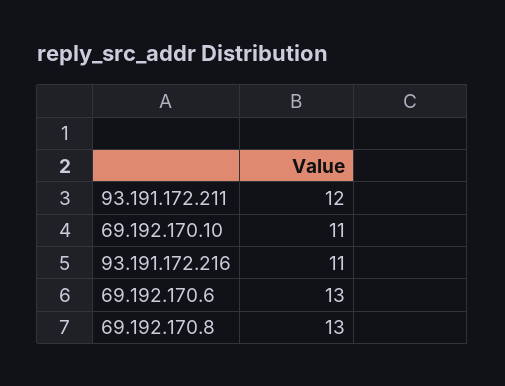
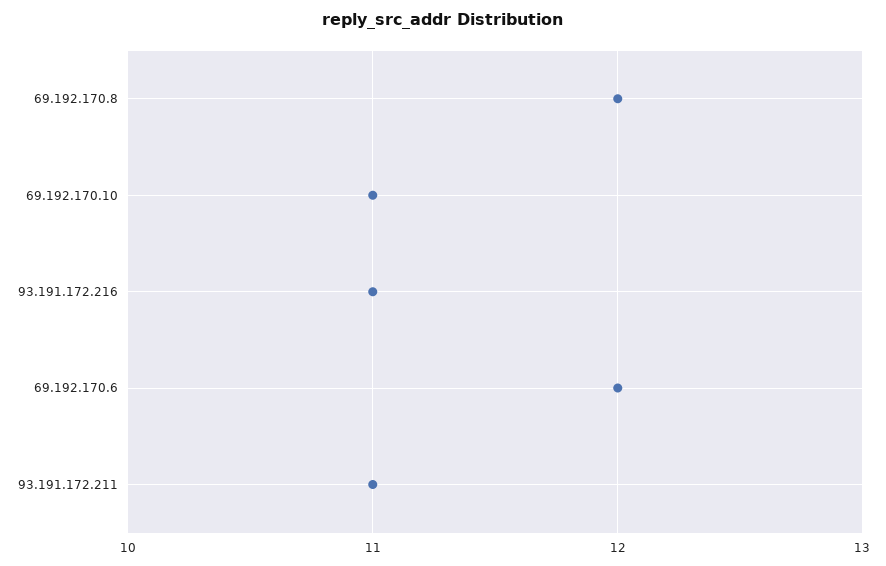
93.191.172.211: 12 -> 11
69.192.170.6: 13 -> 12
69.192.170.8: 13 -> 12

